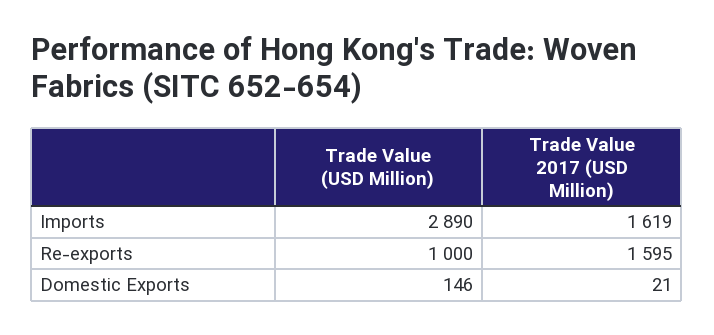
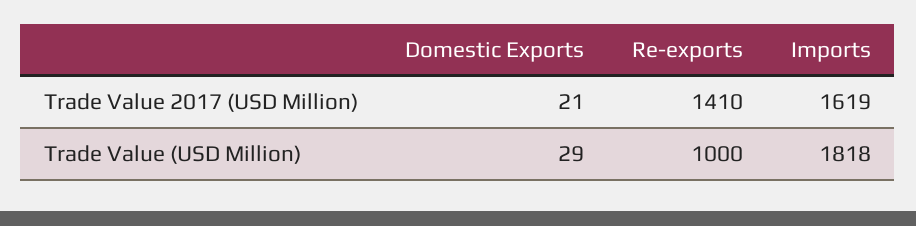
Trade Value (USD Million), Imports: 2890 -> 1818
Trade Value 2017 (USD Million), Re-exports: 1595 -> 1410
Trade Value (USD Million), Domestic Exports: 146 -> 29

